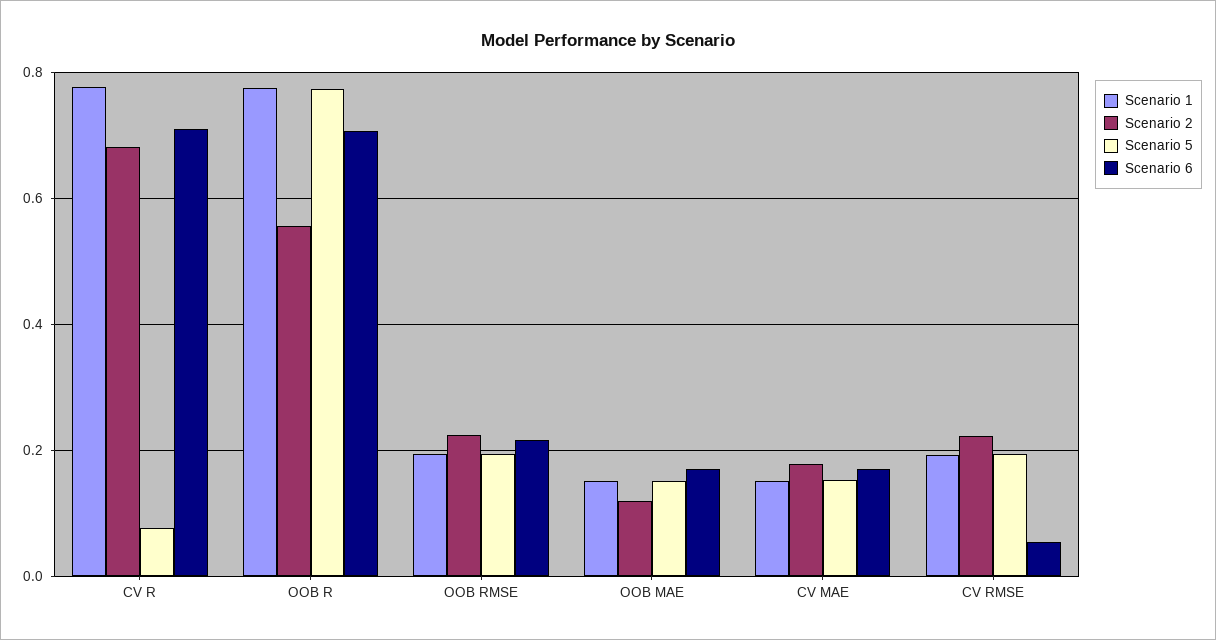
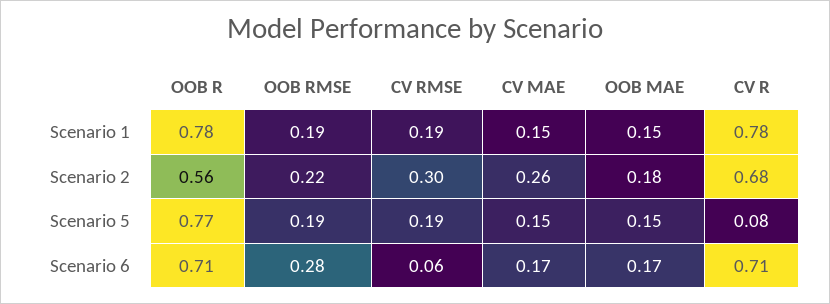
Scenario 6, OOB RMSE: 0.22 -> 0.28
Scenario 2, OOB MAE: 0.12 -> 0.18
Scenario 2, CV MAE: 0.18 -> 0.26
Scenario 2, CV RMSE: 0.22 -> 0.3

